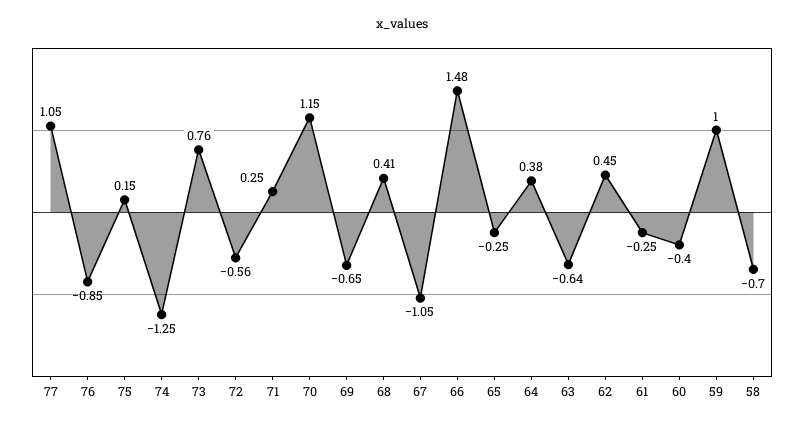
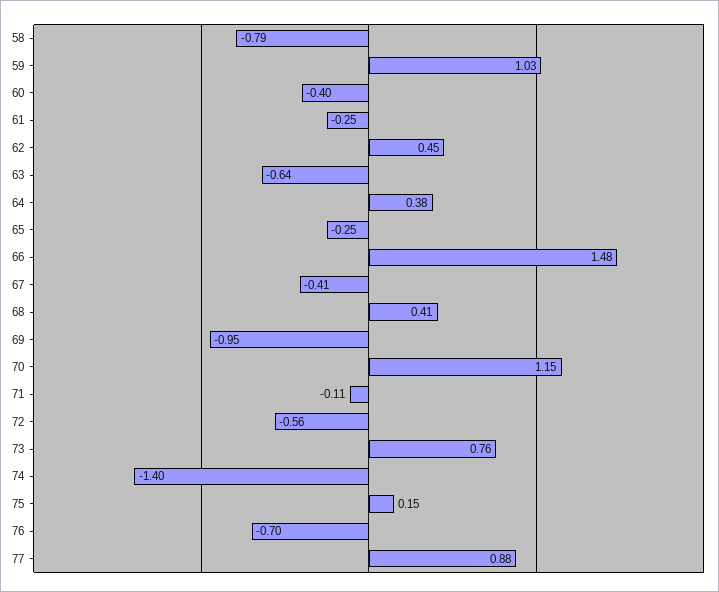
77: 1.05 -> 0.88
76: -0.85 -> -0.7
74: -1.25 -> -1.4
71: 0.25 -> -0.11
69: -0.65 -> -0.95
67: -1.05 -> -0.41
59: 1 -> 1.03
58: -0.7 -> -0.79

